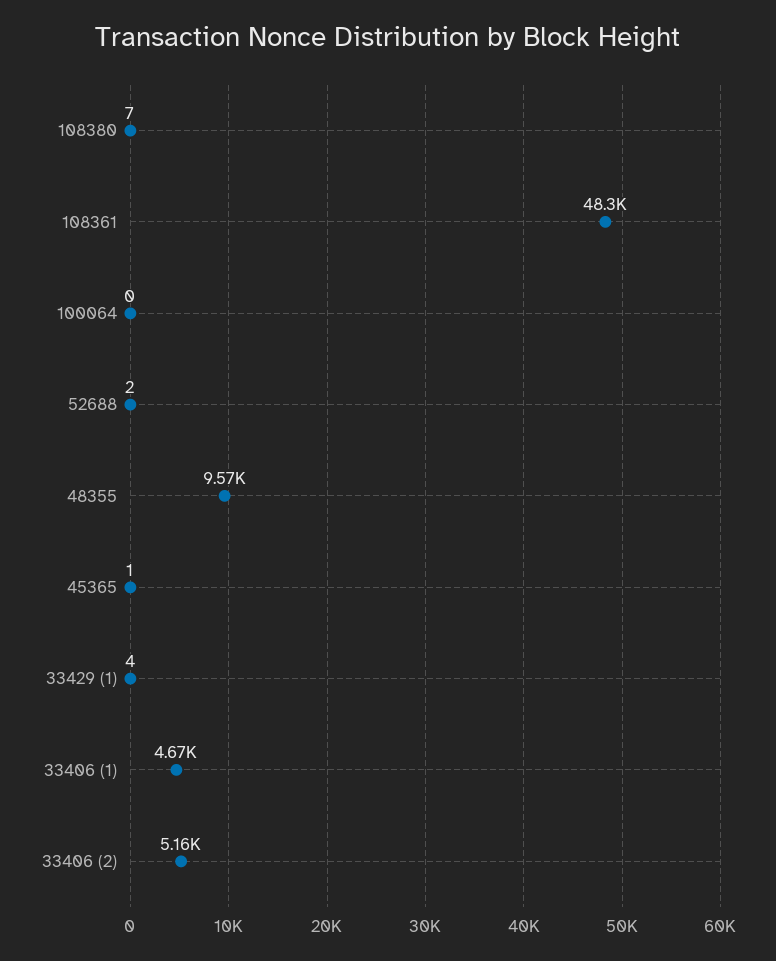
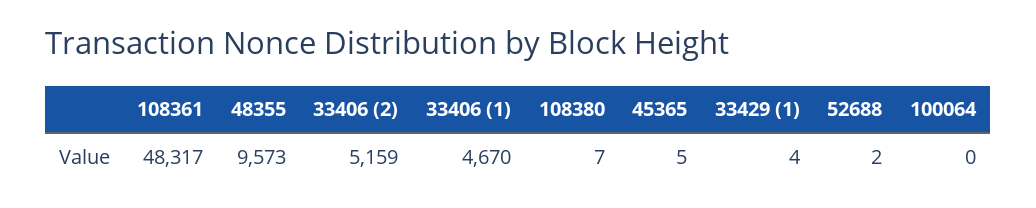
45365: 1 -> 5

